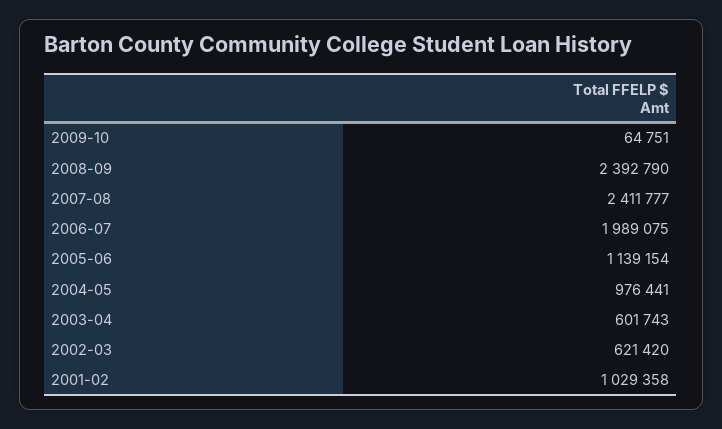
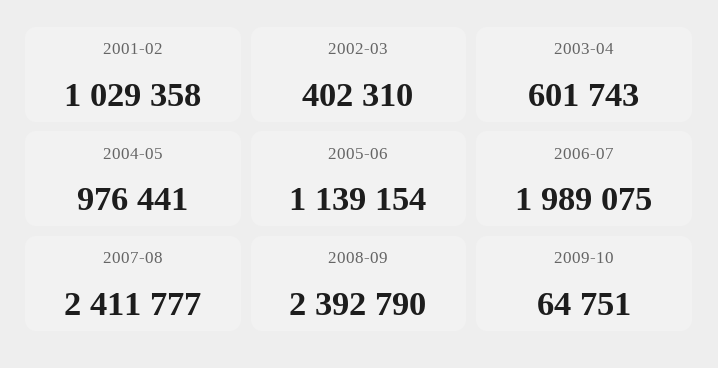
2002-03: 621420 -> 402310

